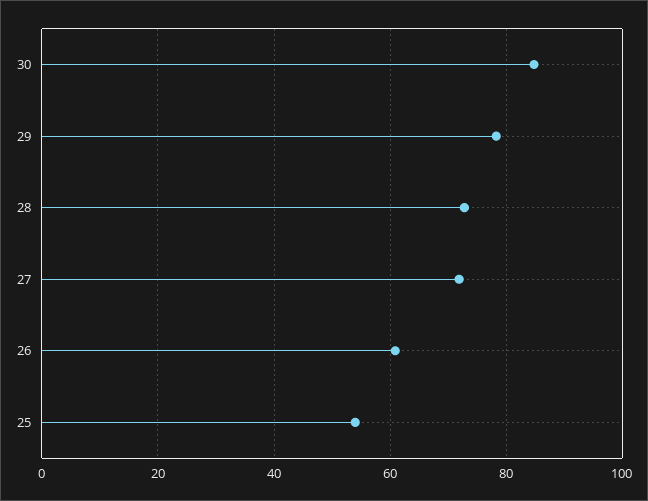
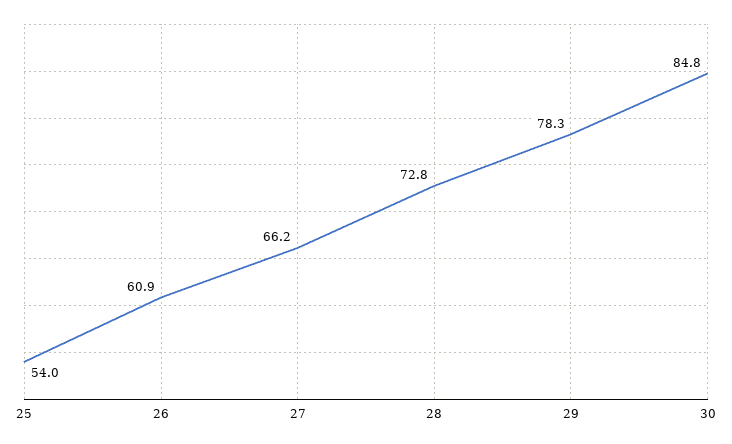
27: 72 -> 66.2

